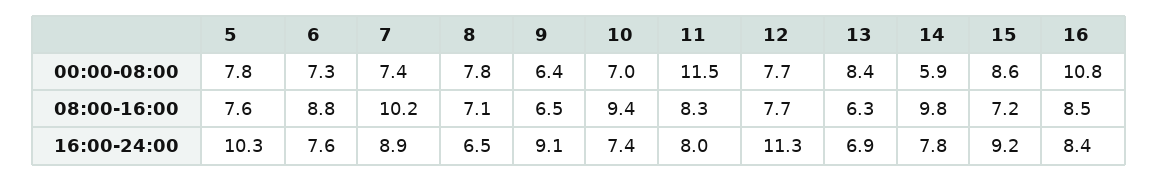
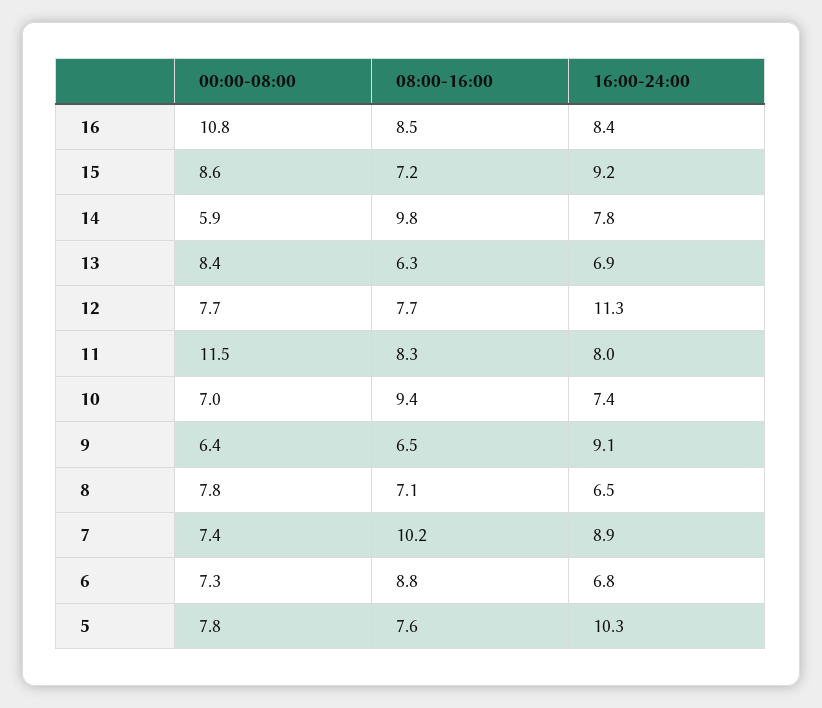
6, 16:00-24:00: 7.6 -> 6.8

